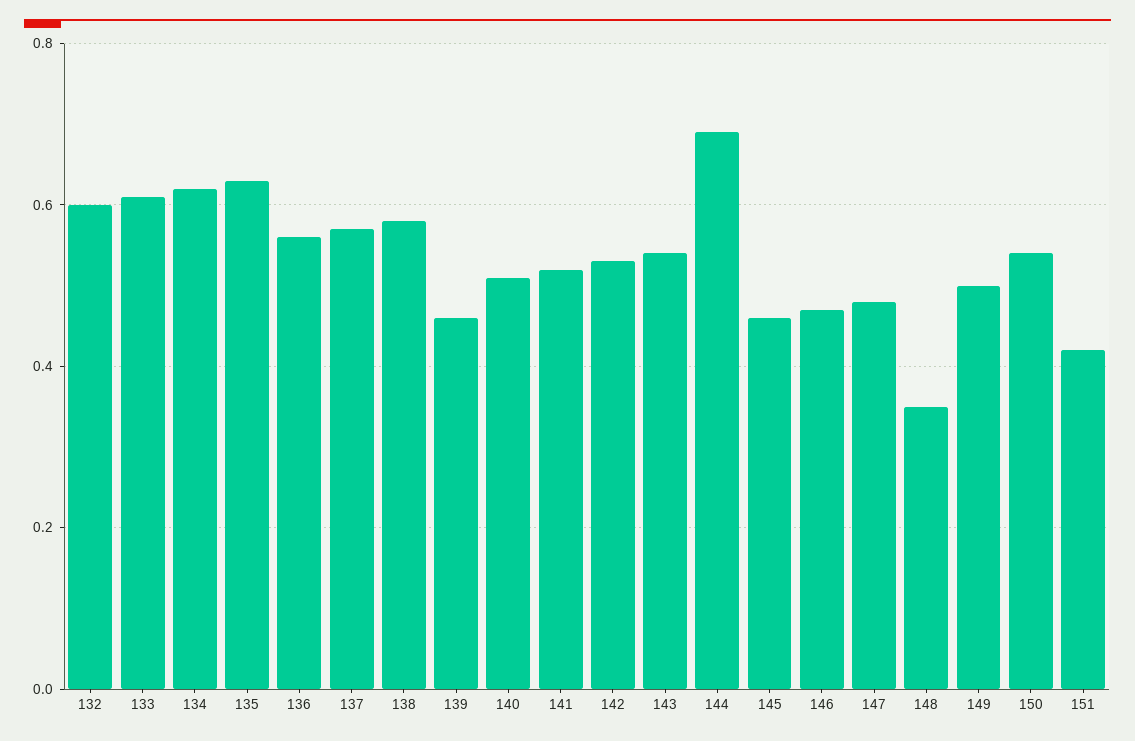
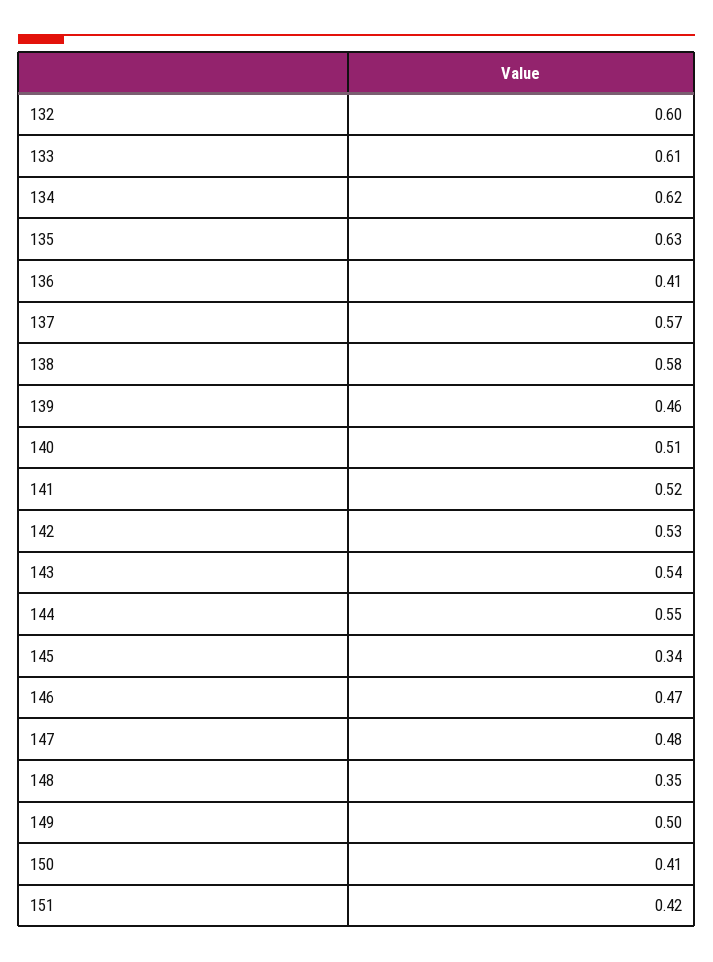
136: 0.55 -> 0.41
144: 0.7 -> 0.55
145: 0.45 -> 0.34
150: 0.55 -> 0.41

